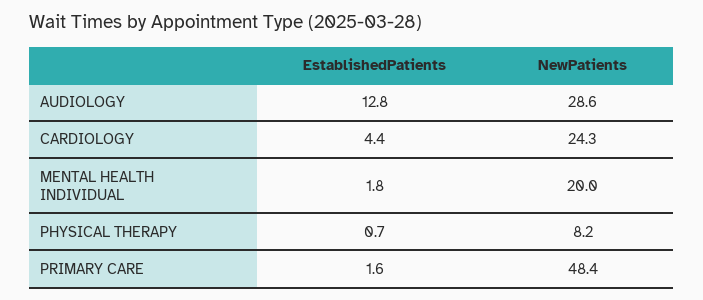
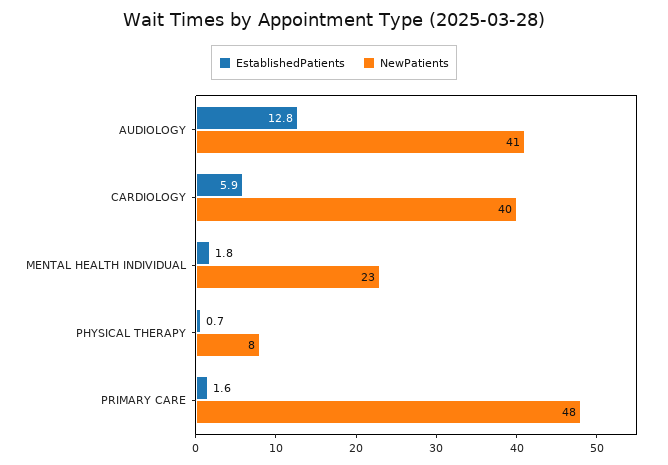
NewPatients, AUDIOLOGY: 28.6 -> 41
EstablishedPatients, CARDIOLOGY: 4.4 -> 5.9
NewPatients, CARDIOLOGY: 24.3 -> 40
NewPatients, MENTAL HEALTH INDIVIDUAL: 20 -> 23

